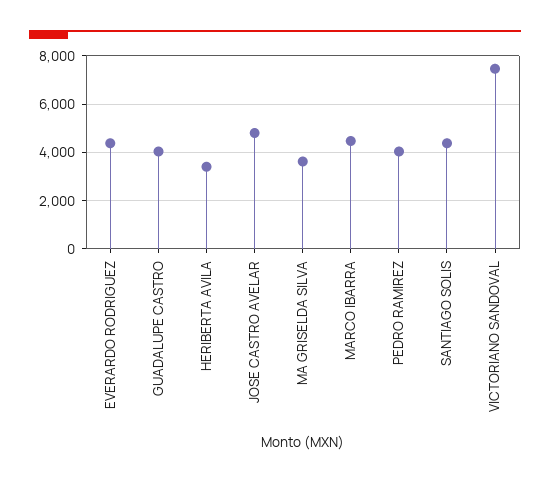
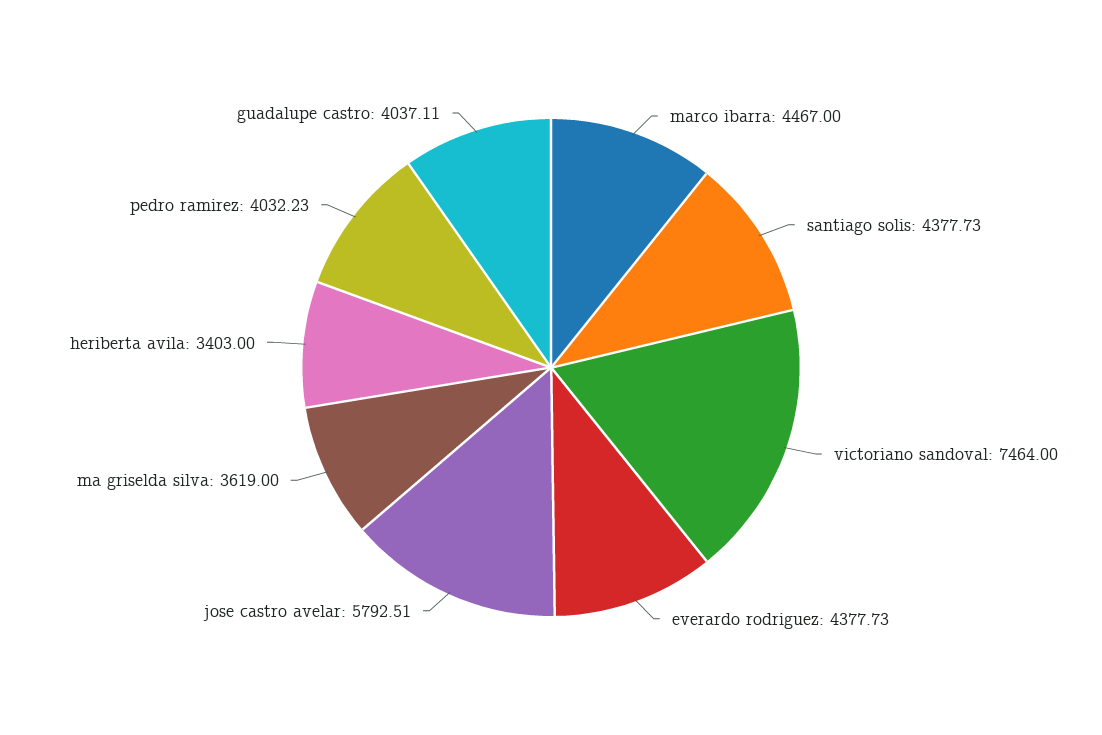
JOSE CASTRO AVELAR: 4750 -> 5792.51

